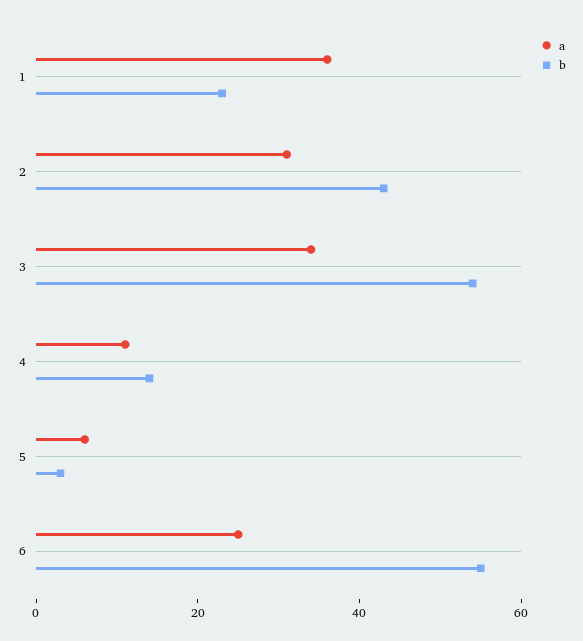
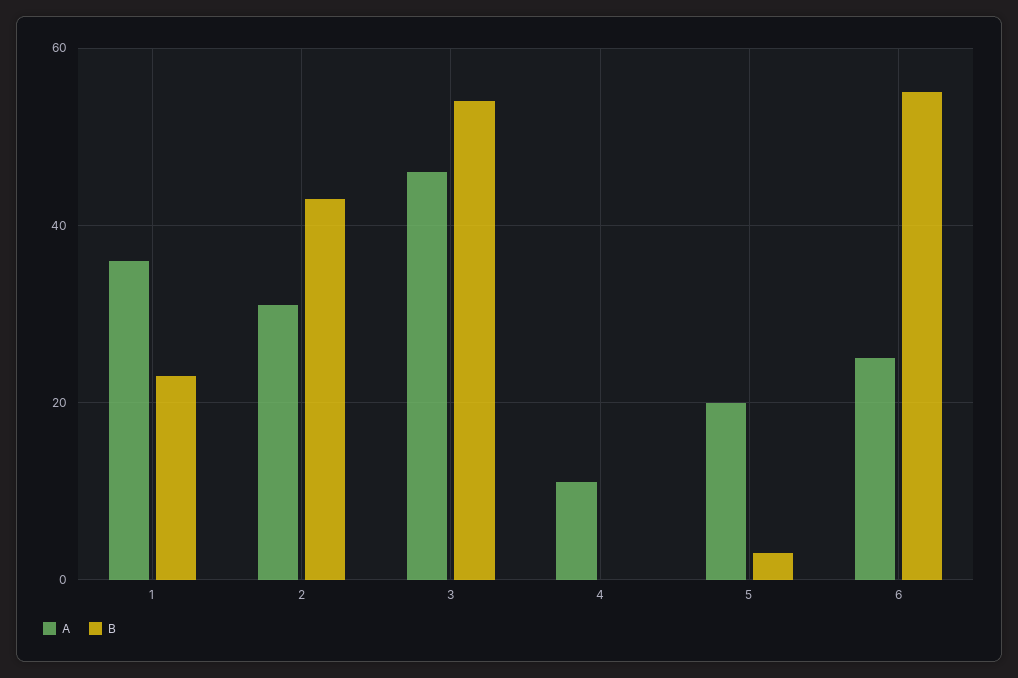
a, 3: 35 -> 45
b, 4: 15 -> 0
a, 5: 5 -> 20

